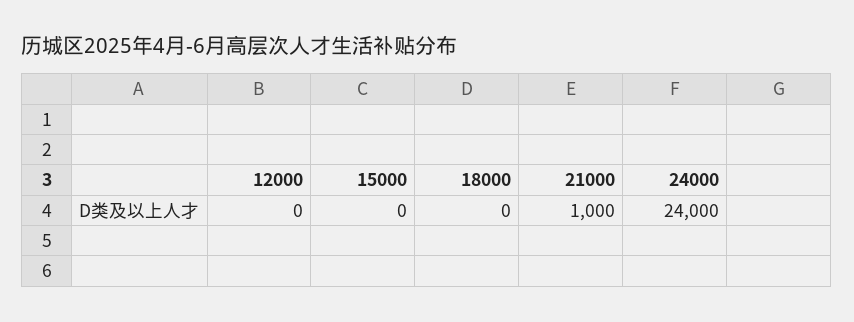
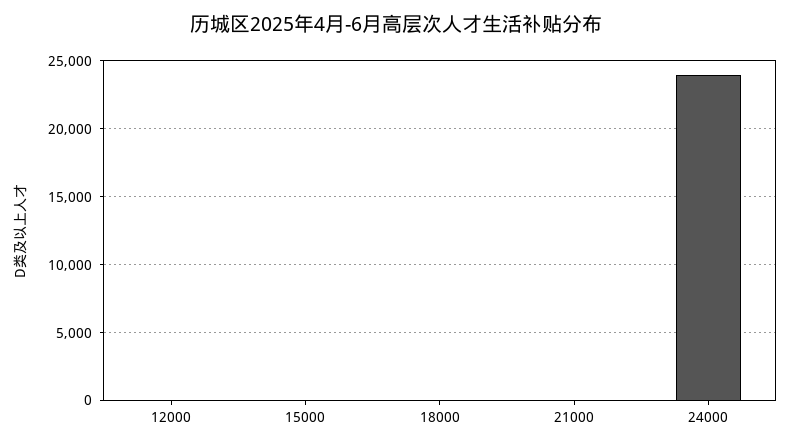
21000: 1000 -> 0

